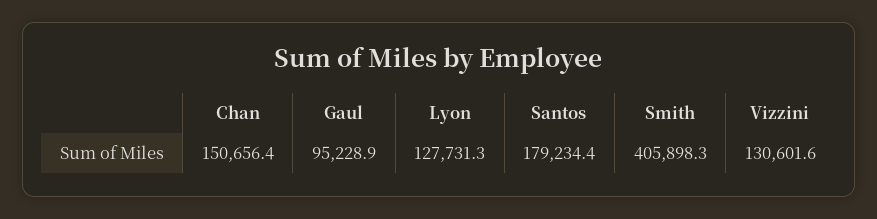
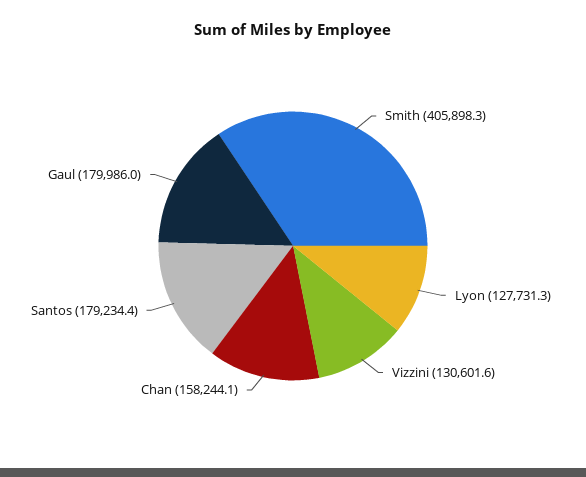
Chan: 150656.4 -> 158244.1
Gaul: 95228.9 -> 179986

